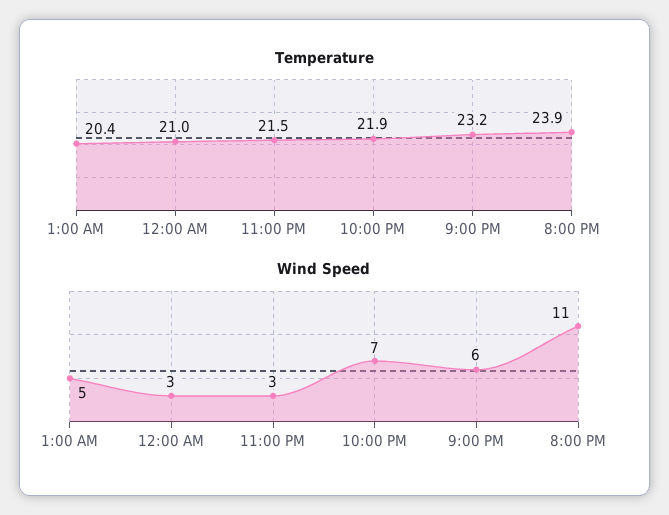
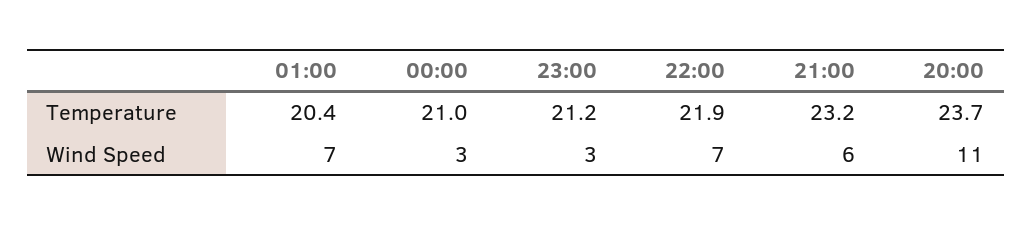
Temperature, 11:00 PM: 21.5 -> 21.2
Temperature, 8:00 PM: 23.9 -> 23.7
Wind Speed, 1:00 AM: 5 -> 7

